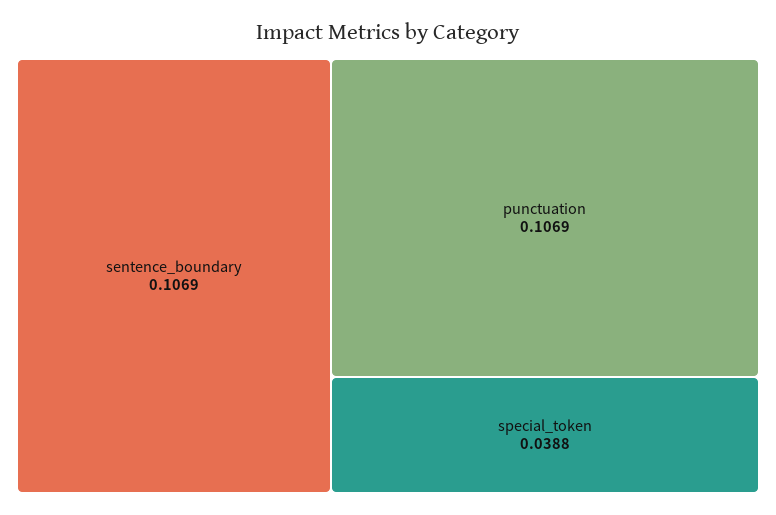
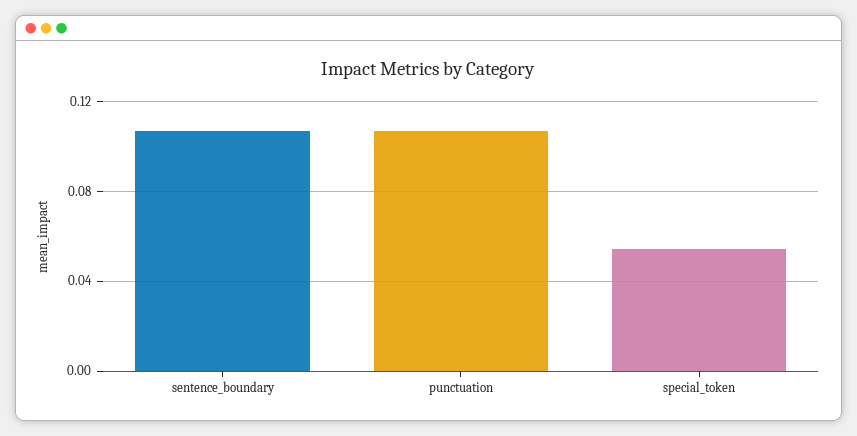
special_token: 0.0388 -> 0.055

